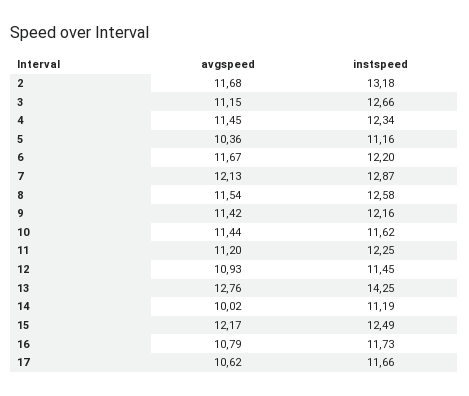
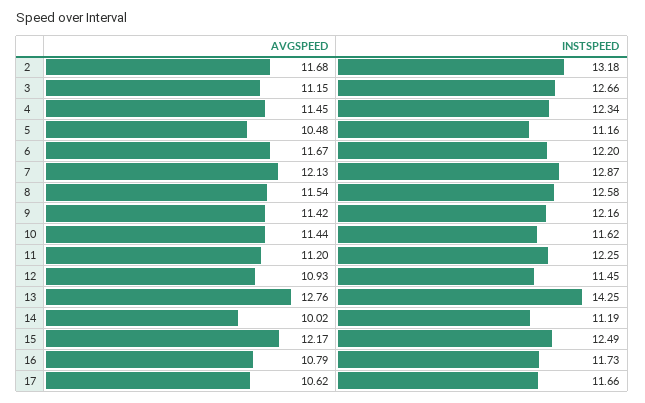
avgspeed, 5: 10.36 -> 10.48

